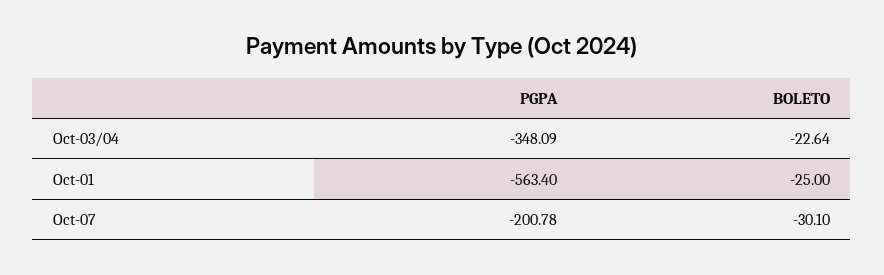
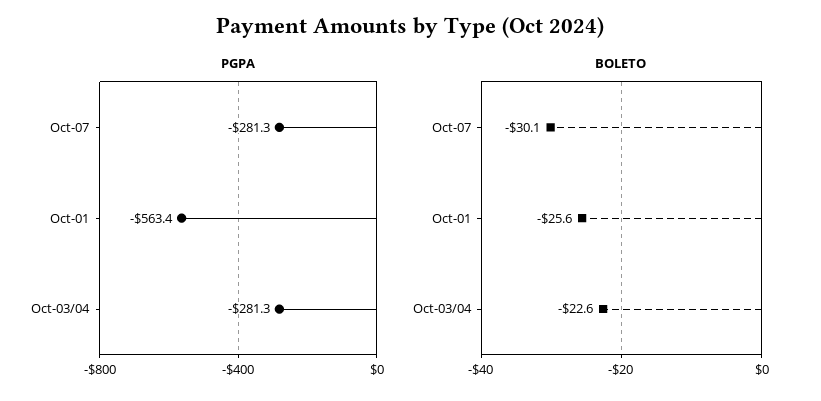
PGPA, Oct-03/04: -348.09 -> -281.3
BOLETO, Oct-01: -25 -> -25.6
PGPA, Oct-07: -200.78 -> -281.3

